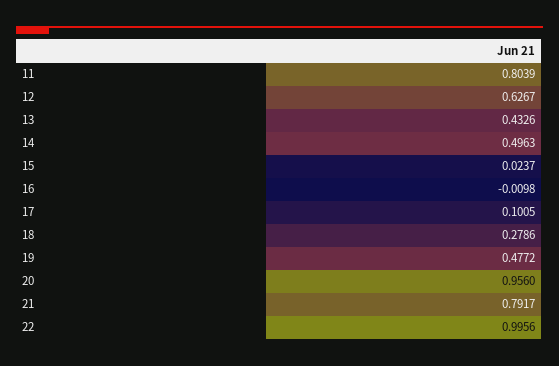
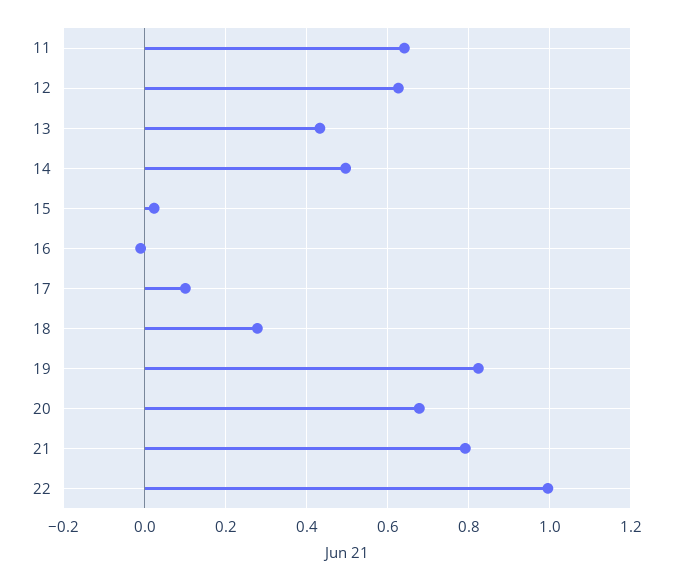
11: 0.8039 -> 0.64
19: 0.4772 -> 0.82
20: 0.956 -> 0.68

